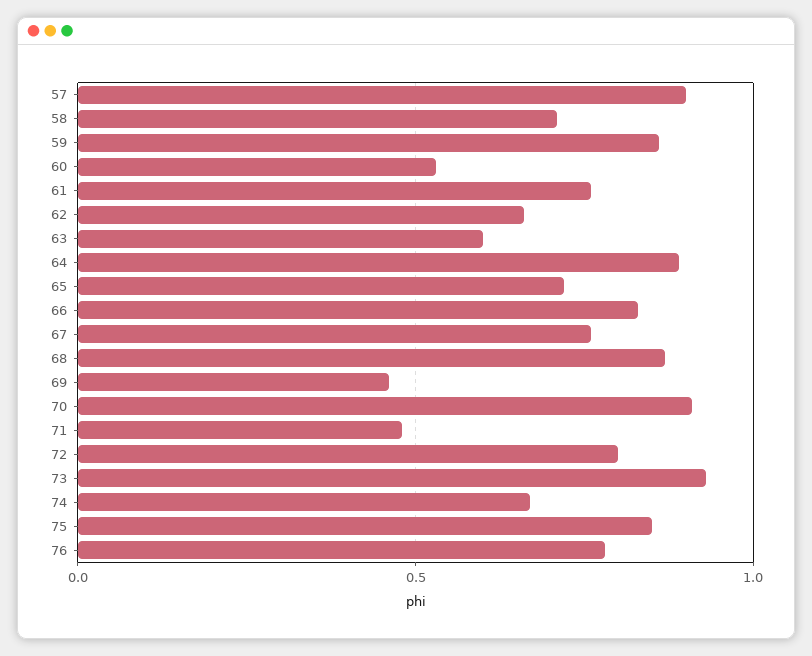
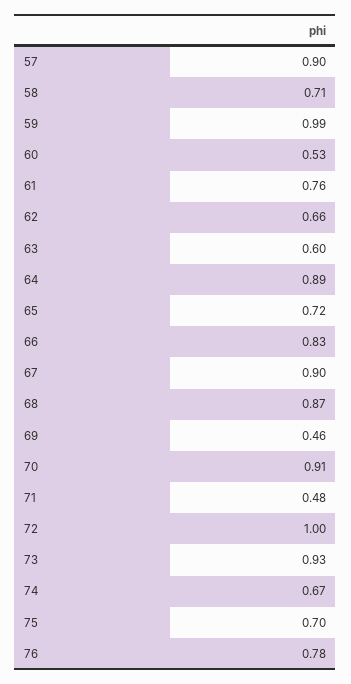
59: 0.85 -> 0.99
67: 0.75 -> 0.9
72: 0.8 -> 1
75: 0.85 -> 0.7

